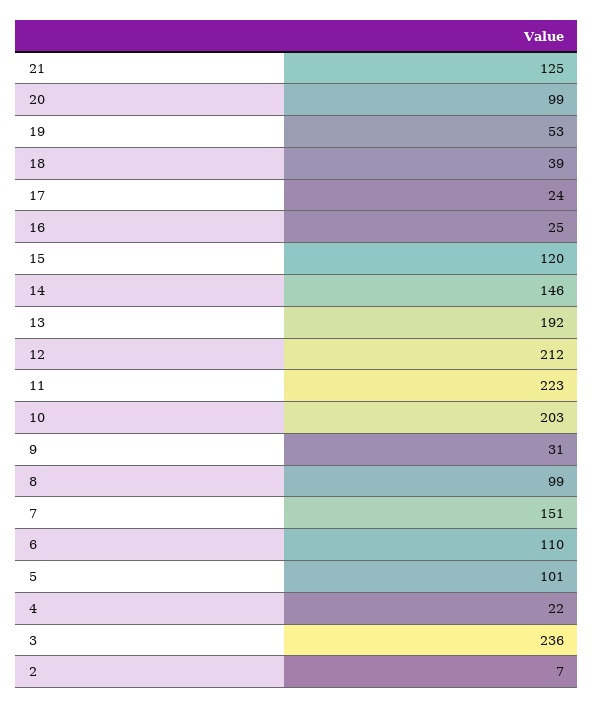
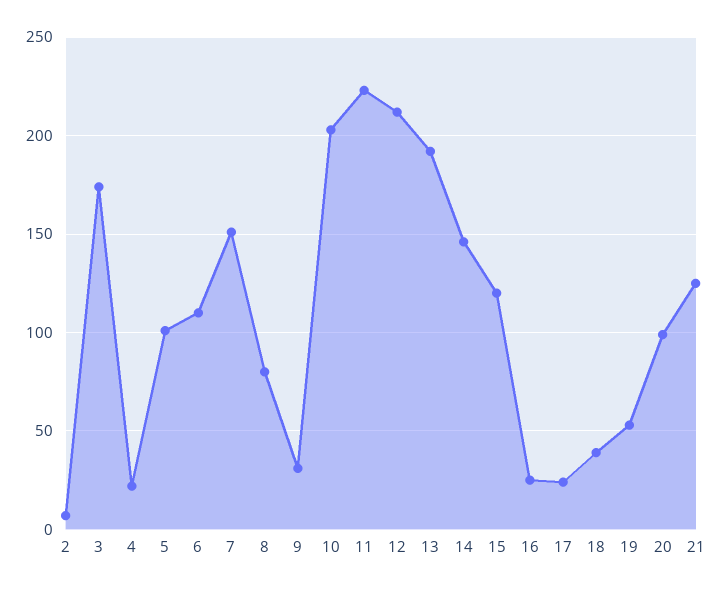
8: 99 -> 80
3: 236 -> 175

